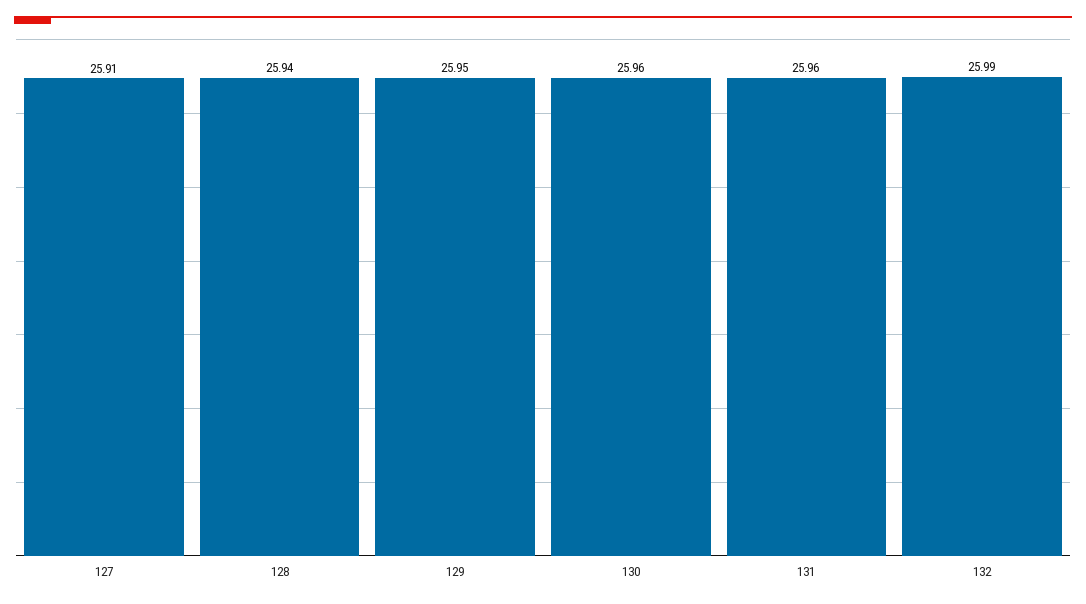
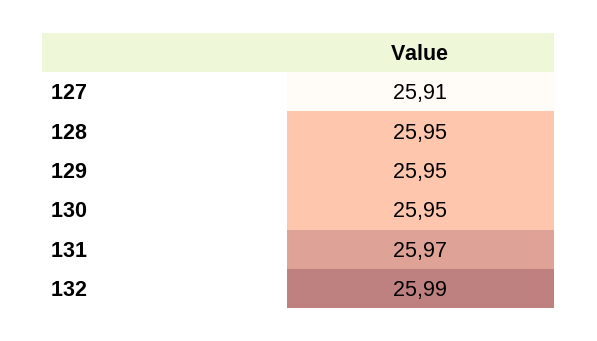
128: 25.94 -> 25.95
130: 25.96 -> 25.95
131: 25.96 -> 25.97

